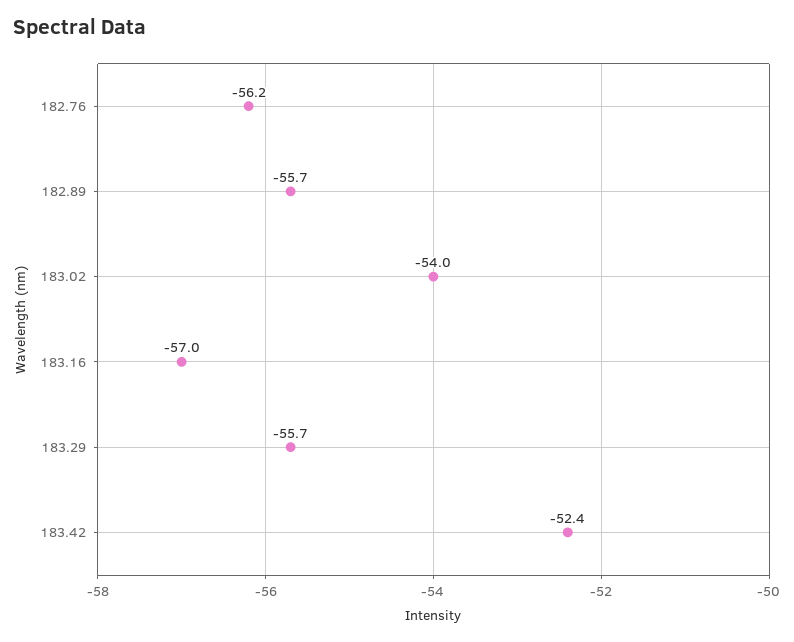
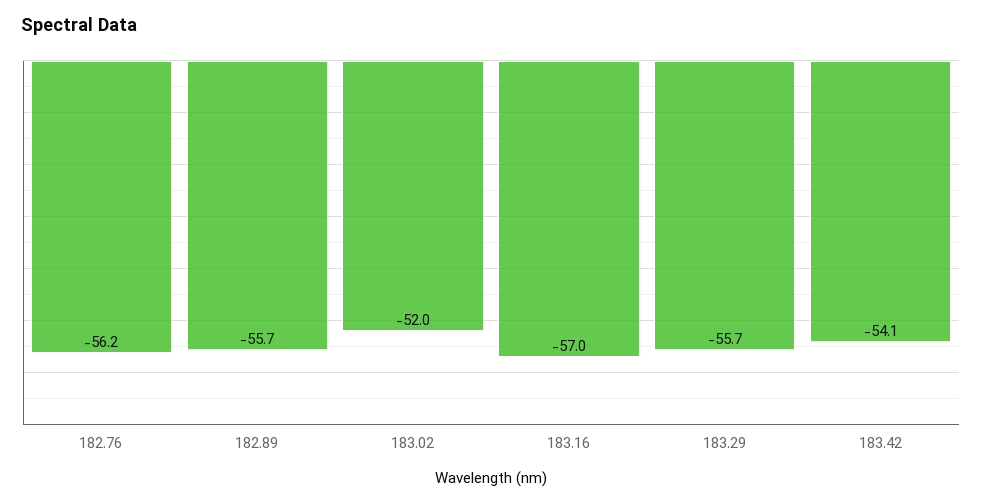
183.02: -54 -> -52
183.42: -52.4 -> -54.1

